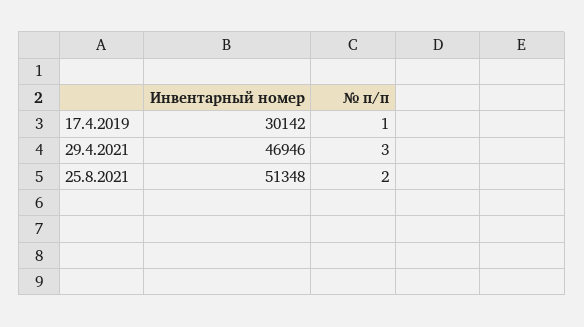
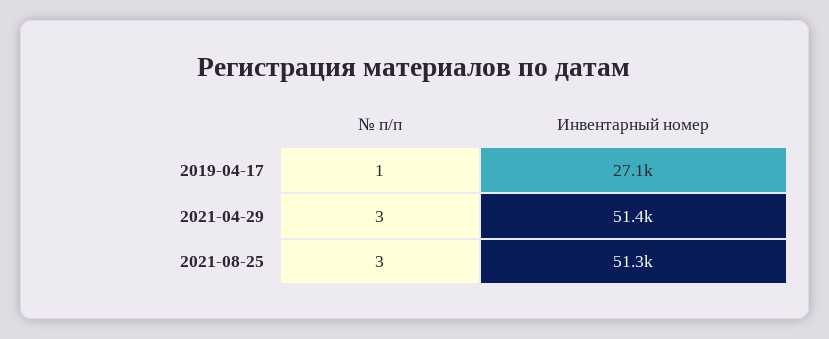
Инвентарный номер, 17.4.2019: 30142 -> 27100
Инвентарный номер, 29.4.2021: 46946 -> 51400
№ п/п, 25.8.2021: 2 -> 3

